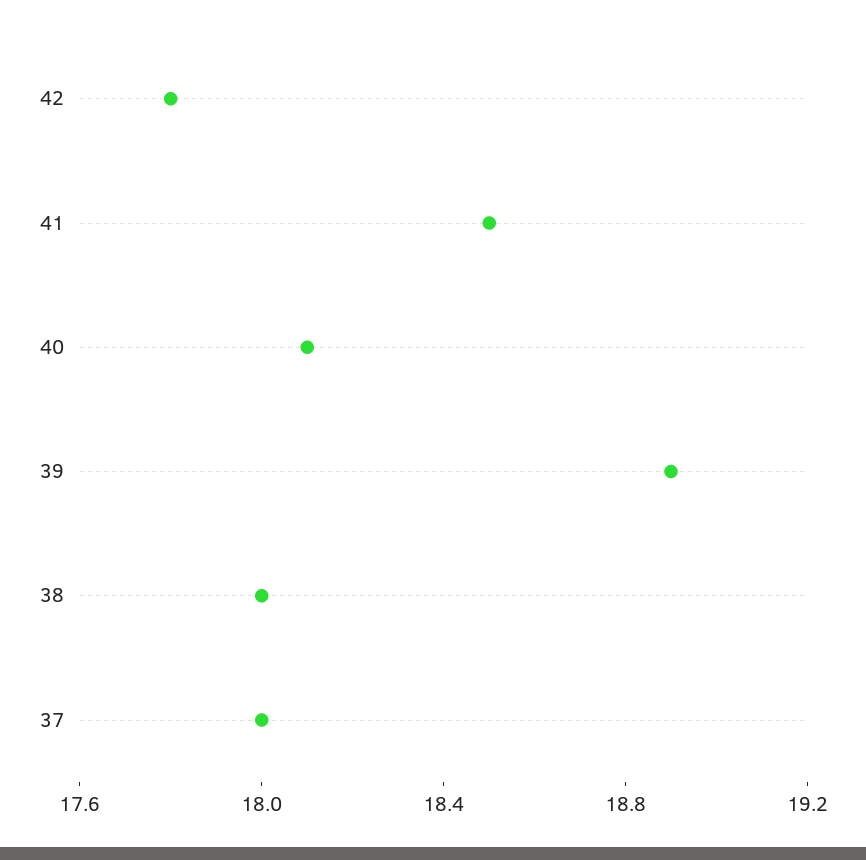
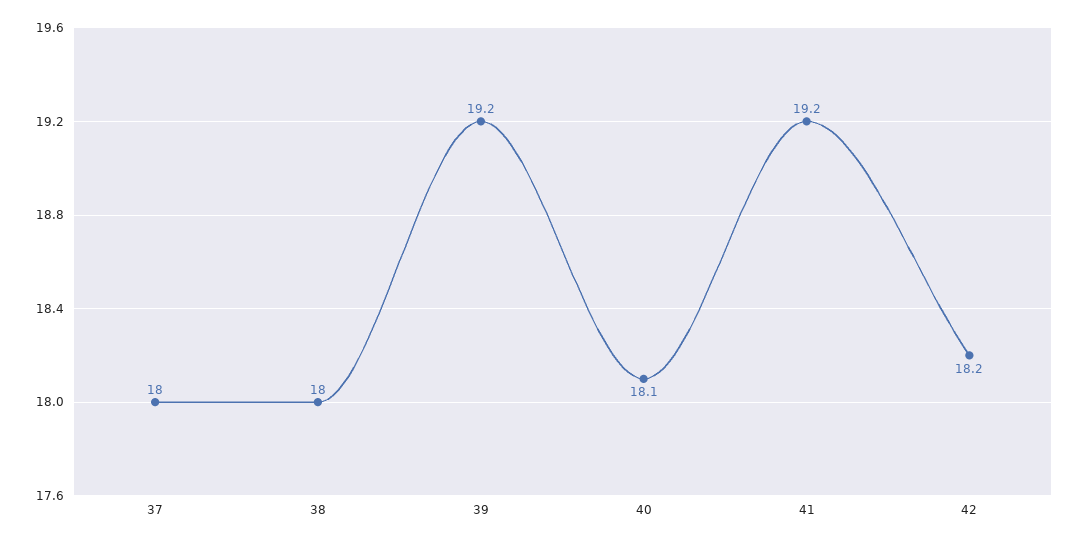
42: 17.8 -> 18.2
41: 18.5 -> 19.2
39: 18.9 -> 19.2

